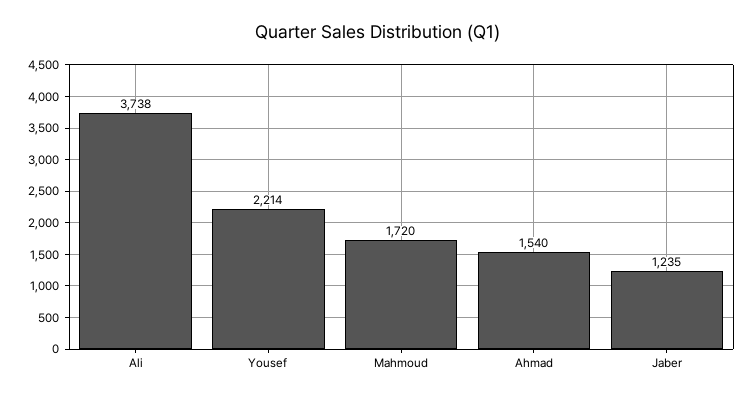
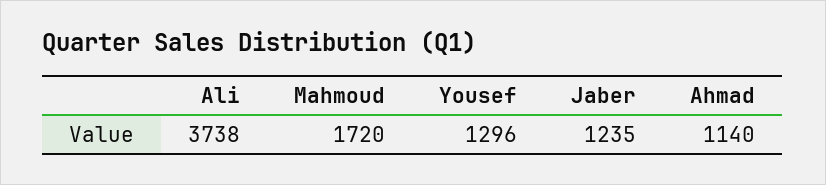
Yousef: 2214 -> 1296
Ahmad: 1540 -> 1140

